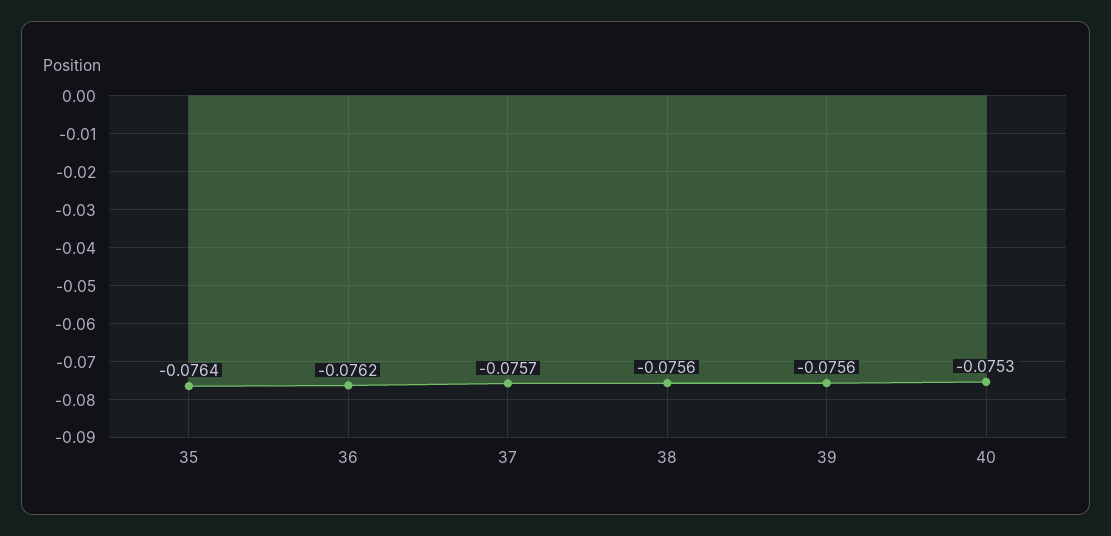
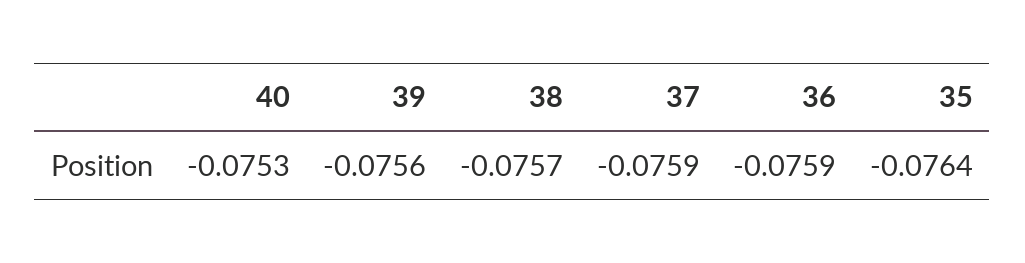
36: -0.0762 -> -0.0759
37: -0.0757 -> -0.0759
38: -0.0756 -> -0.0757

